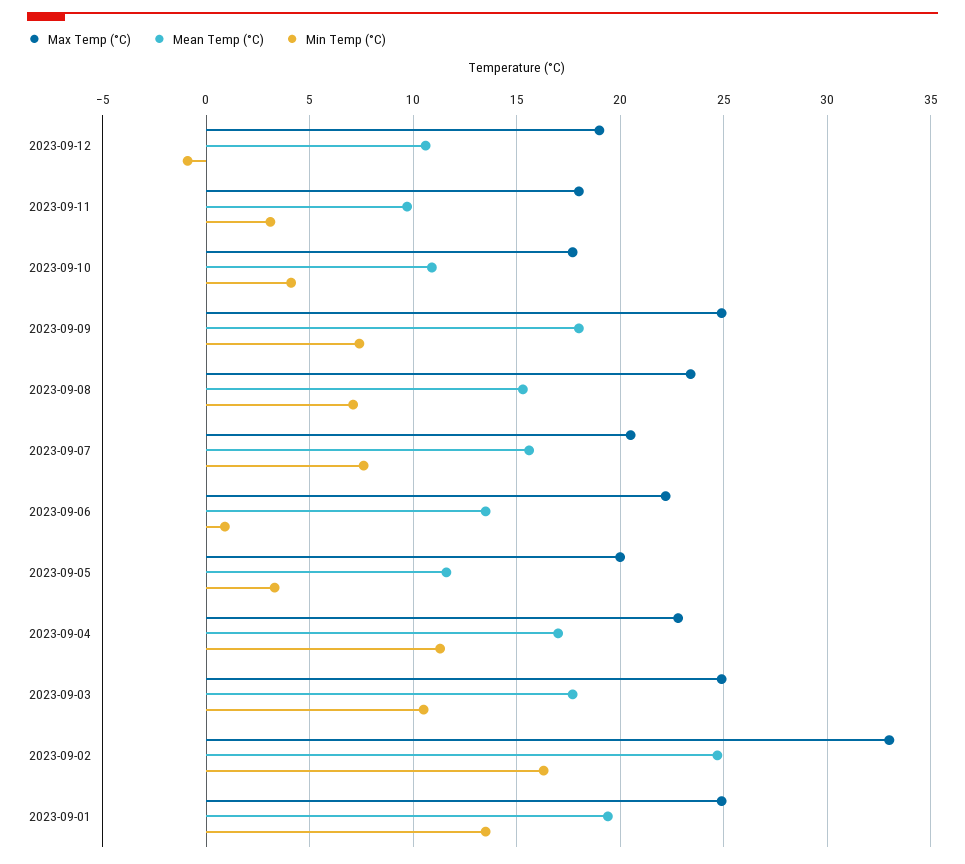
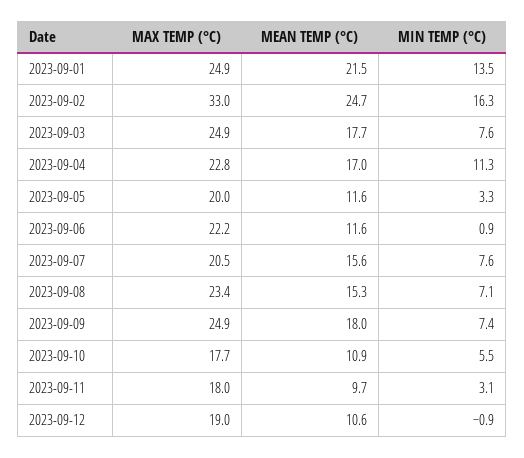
Min Temp (°C), 2023-09-10: 4 -> 5.5
Mean Temp (°C), 2023-09-06: 13.5 -> 11.6
Min Temp (°C), 2023-09-03: 10.5 -> 7.6
Mean Temp (°C), 2023-09-01: 19.5 -> 21.5

